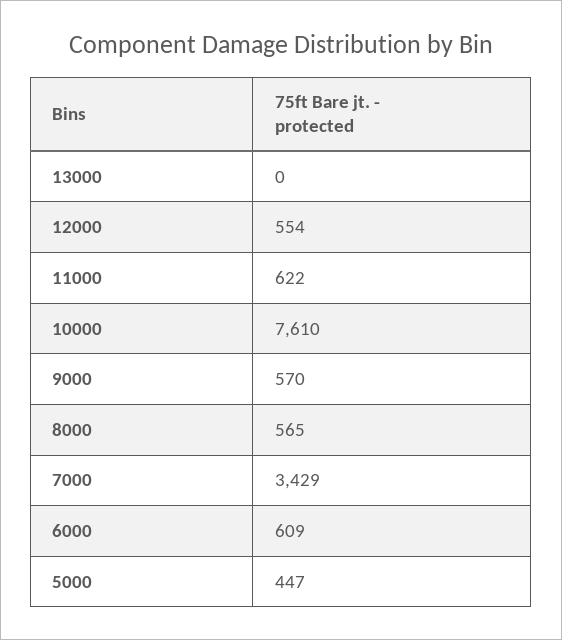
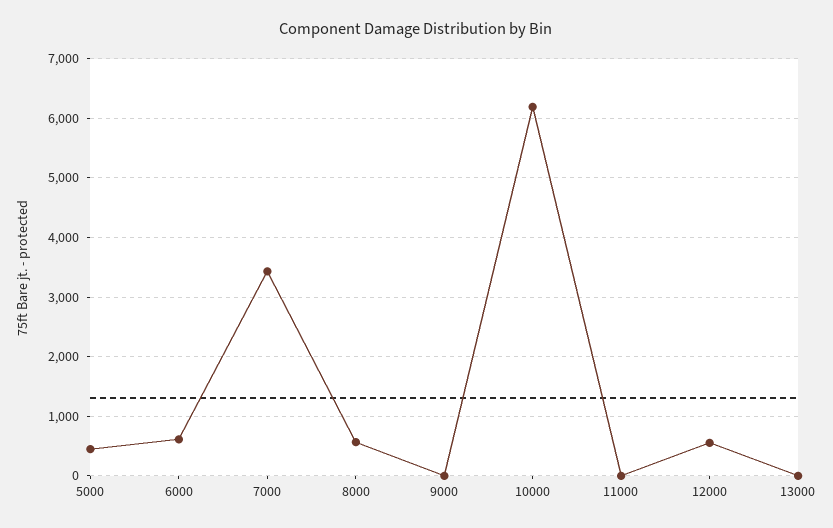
11000: 622 -> 0
10000: 7610 -> 6200
9000: 570 -> 0

